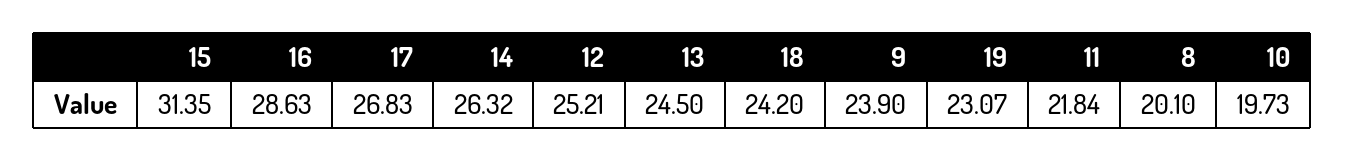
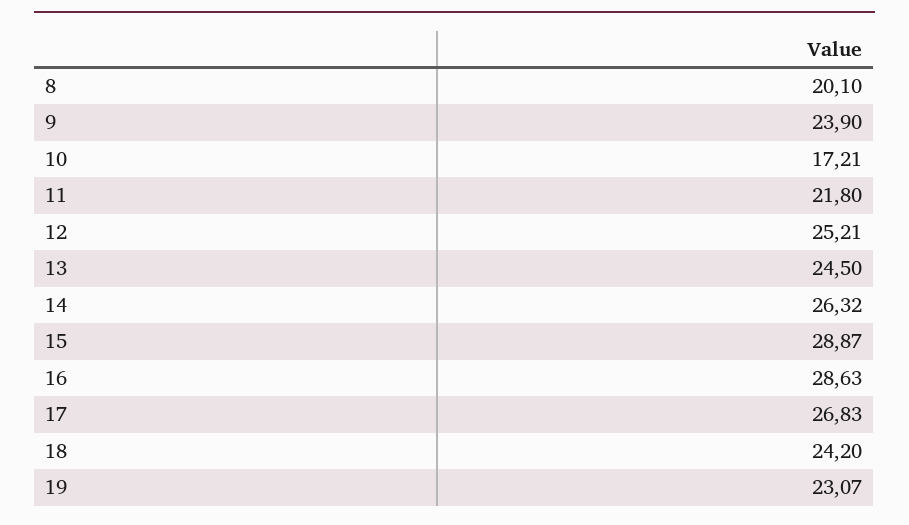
15: 31.35 -> 28.87
11: 21.84 -> 21.8
10: 19.73 -> 17.21

